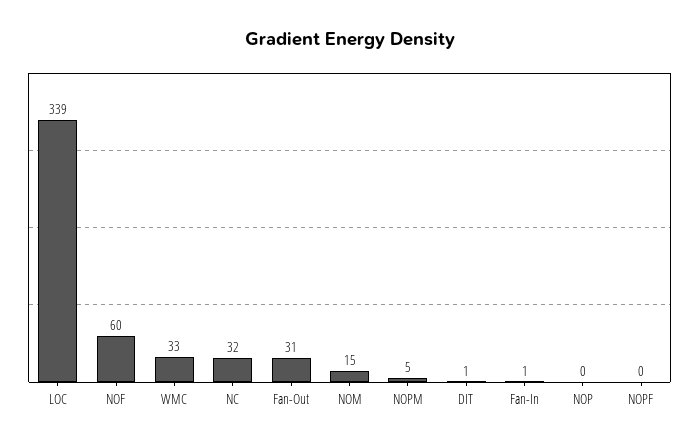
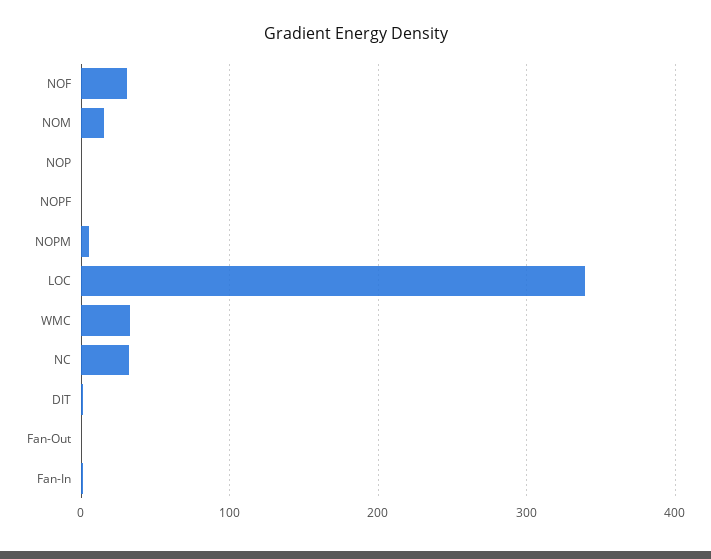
NOF: 60 -> 30
Fan-Out: 31 -> 0

